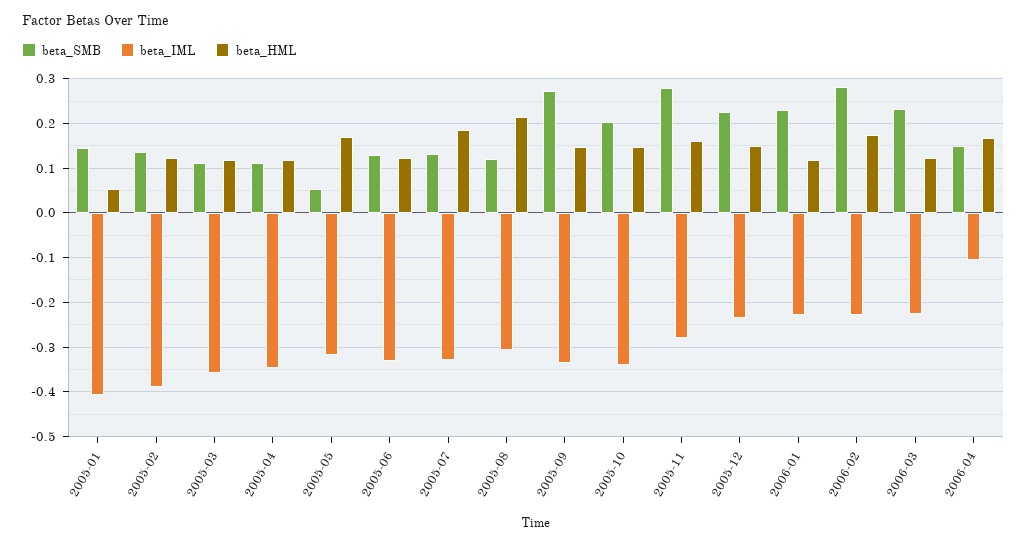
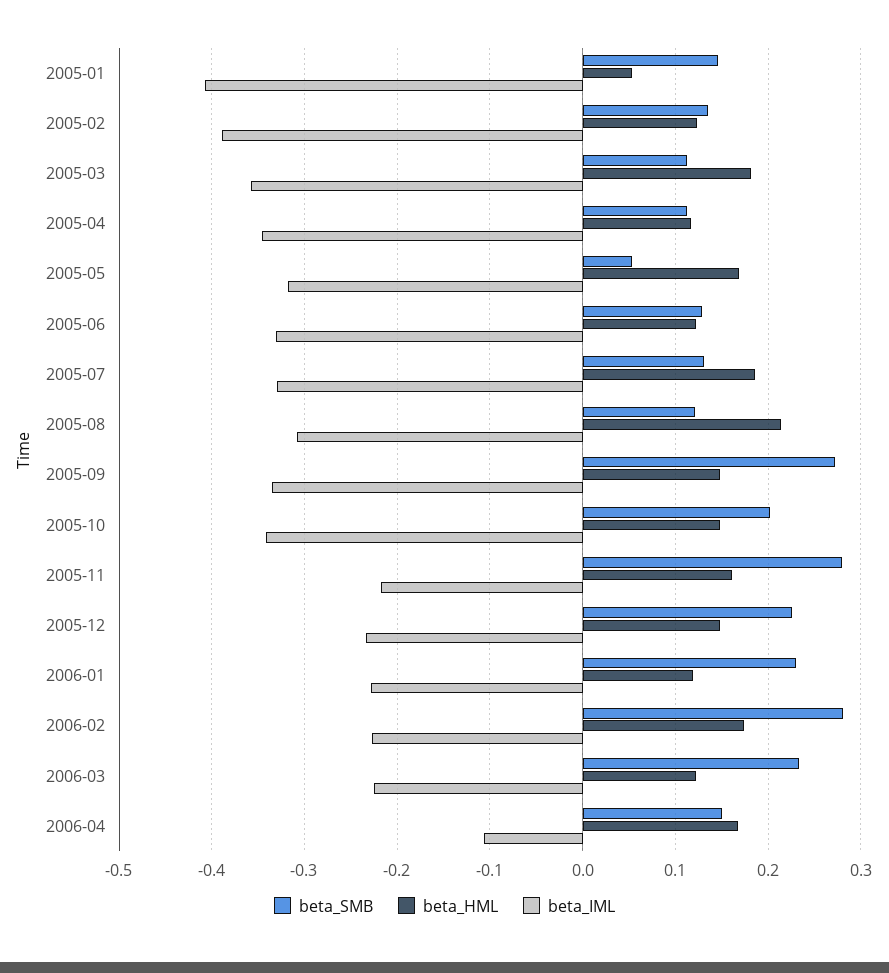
beta_HML, 2005-03: 0.12 -> 0.18
beta_IML, 2005-11: -0.28 -> -0.22

